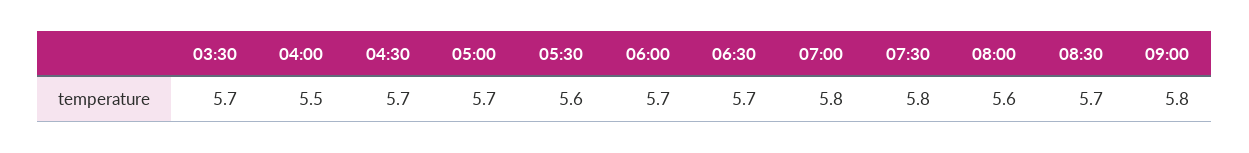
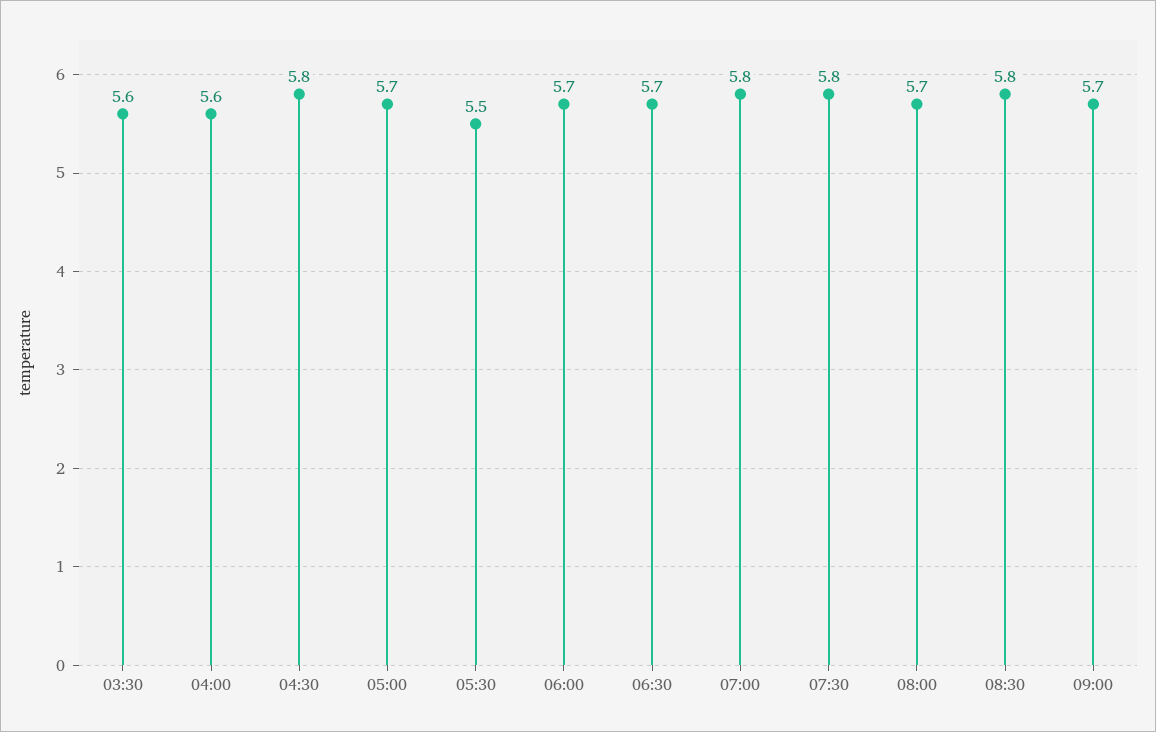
03:30: 5.7 -> 5.6
04:00: 5.5 -> 5.6
04:30: 5.7 -> 5.8
05:30: 5.6 -> 5.5
08:00: 5.6 -> 5.7
08:30: 5.7 -> 5.8
09:00: 5.8 -> 5.7

